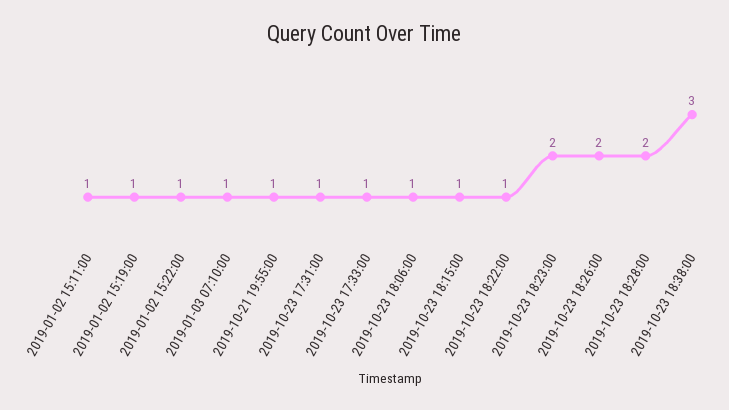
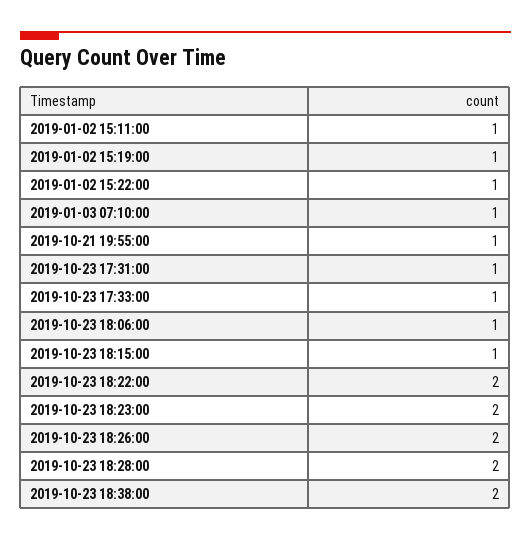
2019-10-23 18:22:00: 1 -> 2
2019-10-23 18:38:00: 3 -> 2

